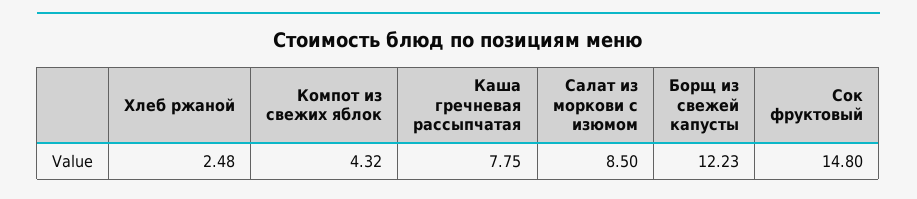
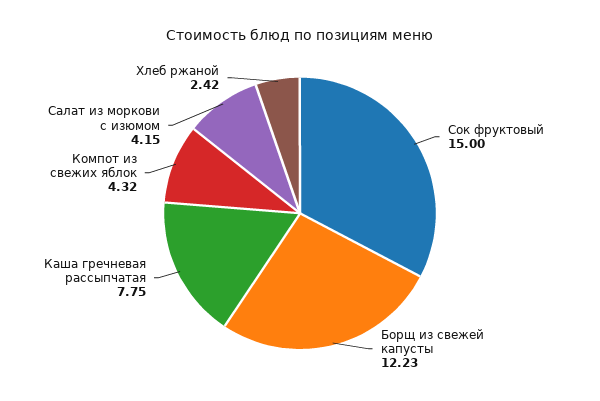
Хлеб ржаной: 2.48 -> 2.42
Салат из моркови с изюмом: 8.5 -> 4.15
Сок фруктовый: 14.8 -> 15

